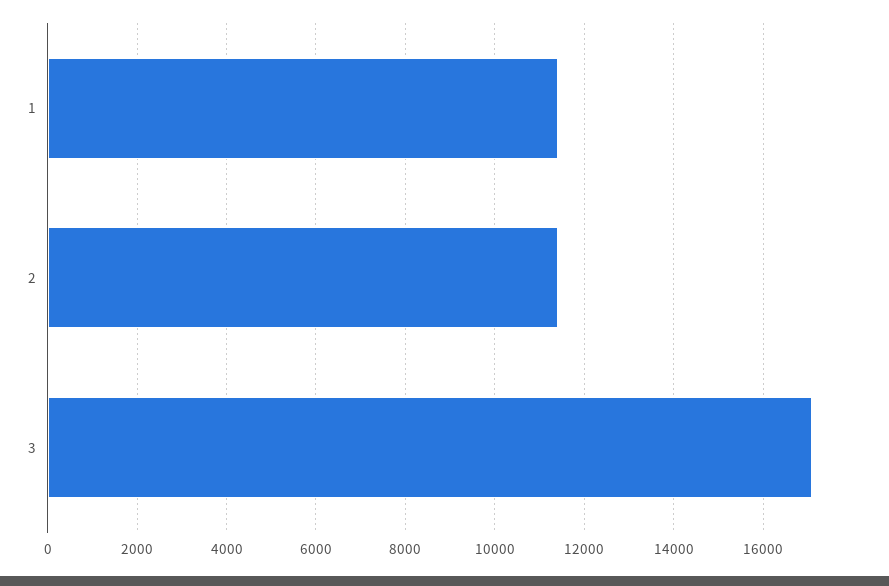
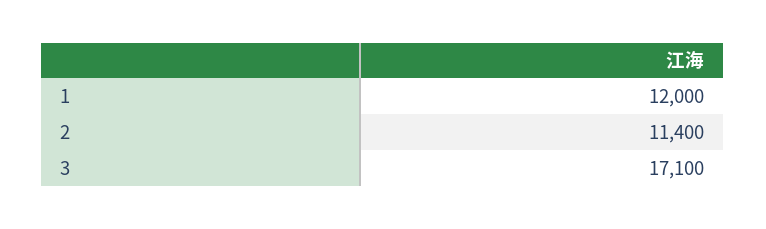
1: 11400 -> 12000

